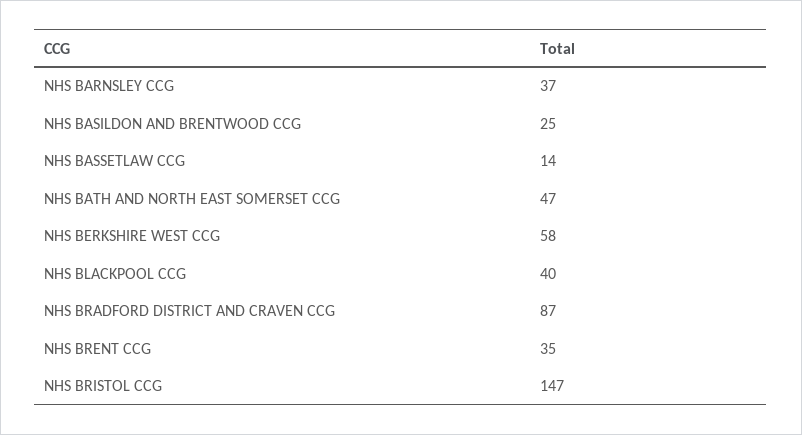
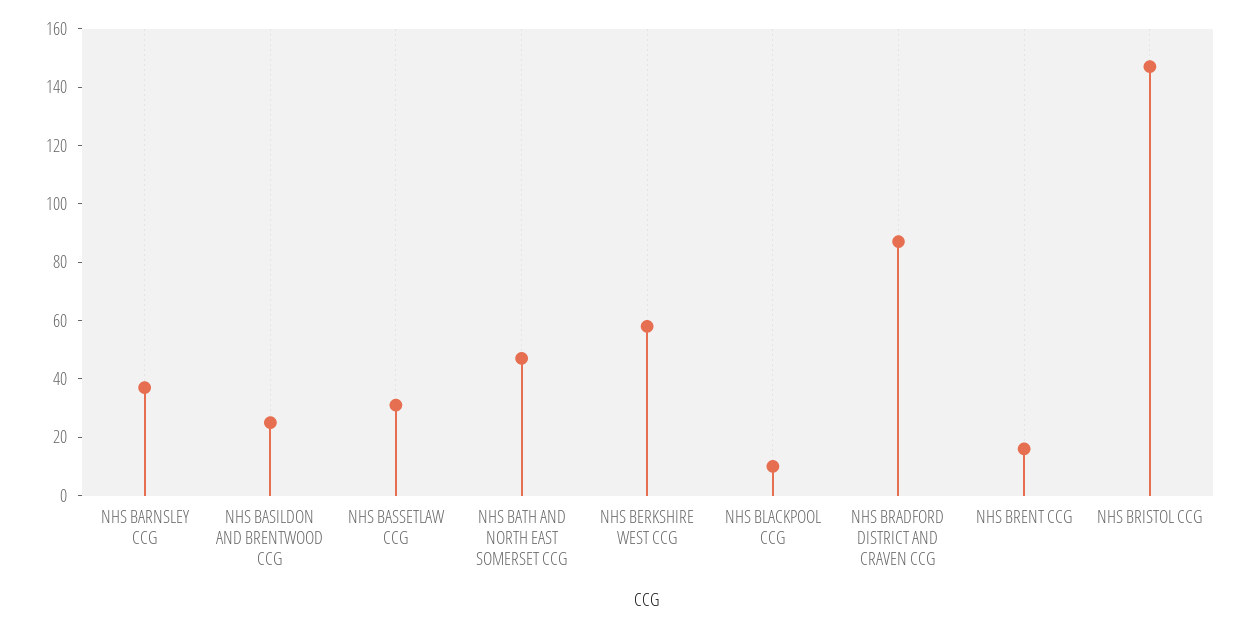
NHS BASSETLAW CCG: 14 -> 30
NHS BLACKPOOL CCG: 40 -> 10
NHS BRENT CCG: 35 -> 15

